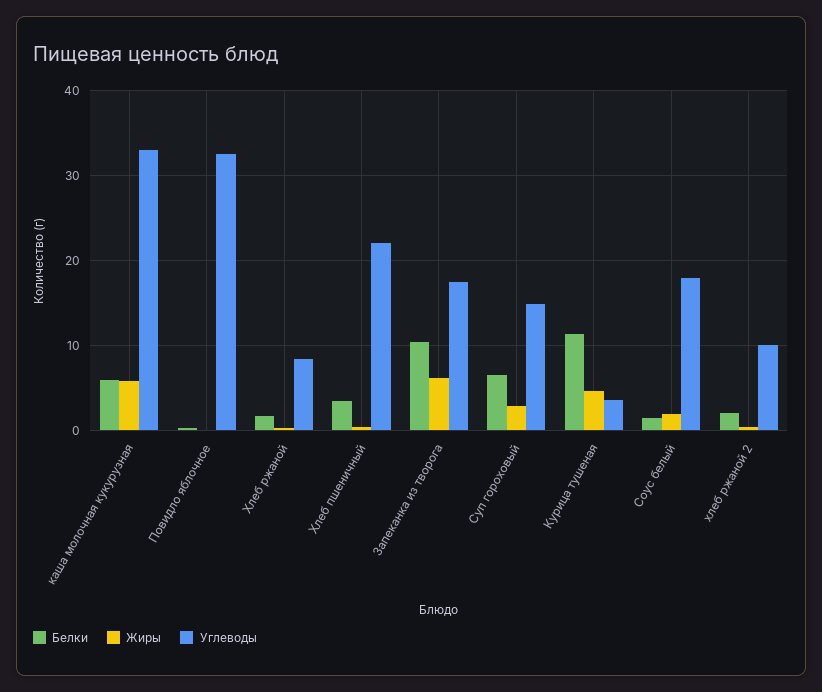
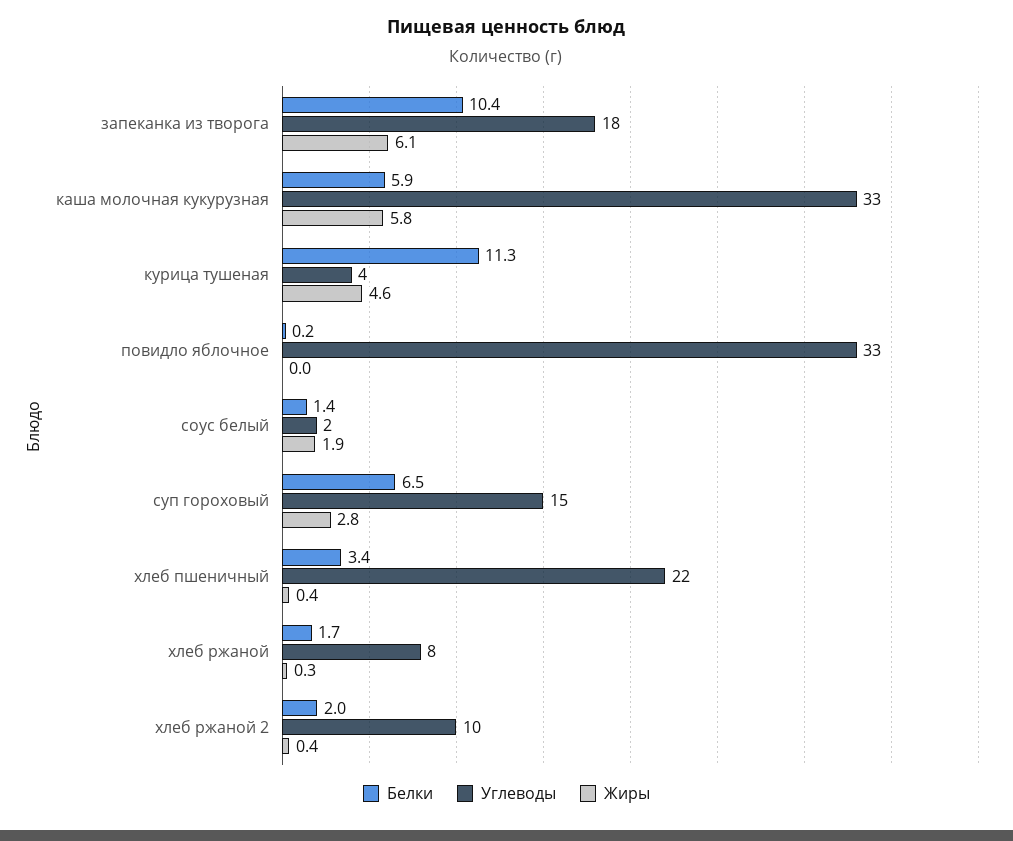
Углеводы, Соус белый: 18 -> 2

